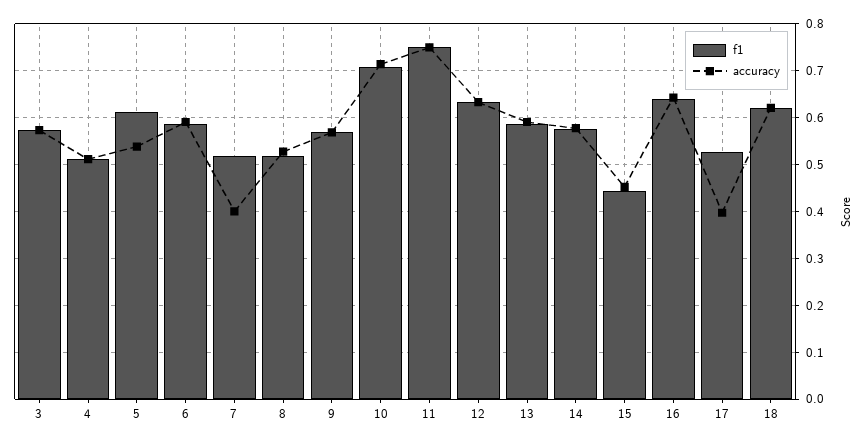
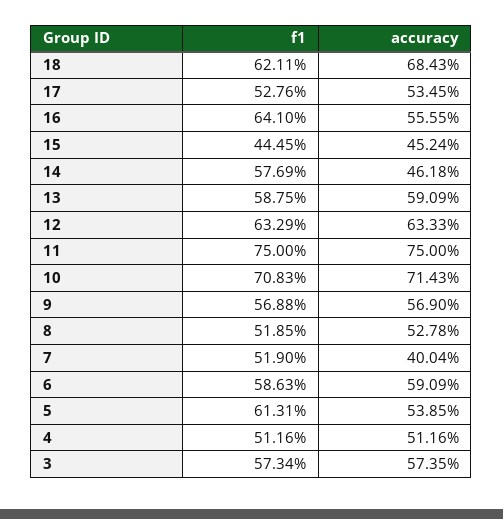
accuracy, 14: 0.58 -> 0.4618
accuracy, 16: 0.64 -> 0.5555
accuracy, 17: 0.4 -> 0.5345
accuracy, 18: 0.62 -> 0.6843

